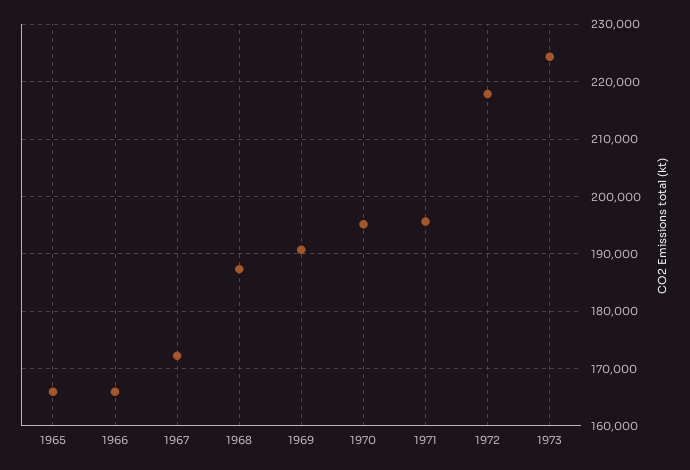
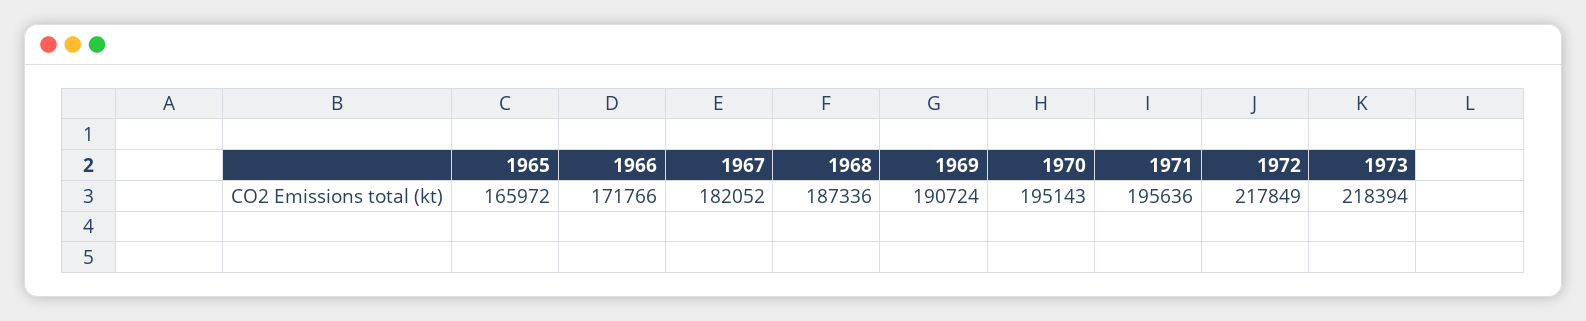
1966: 166000 -> 171766
1967: 172000 -> 182052
1973: 224000 -> 218394

